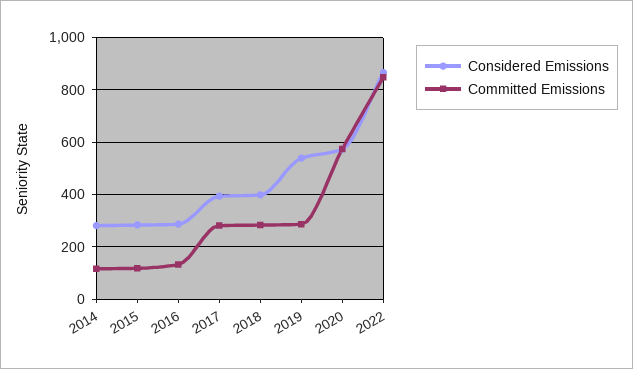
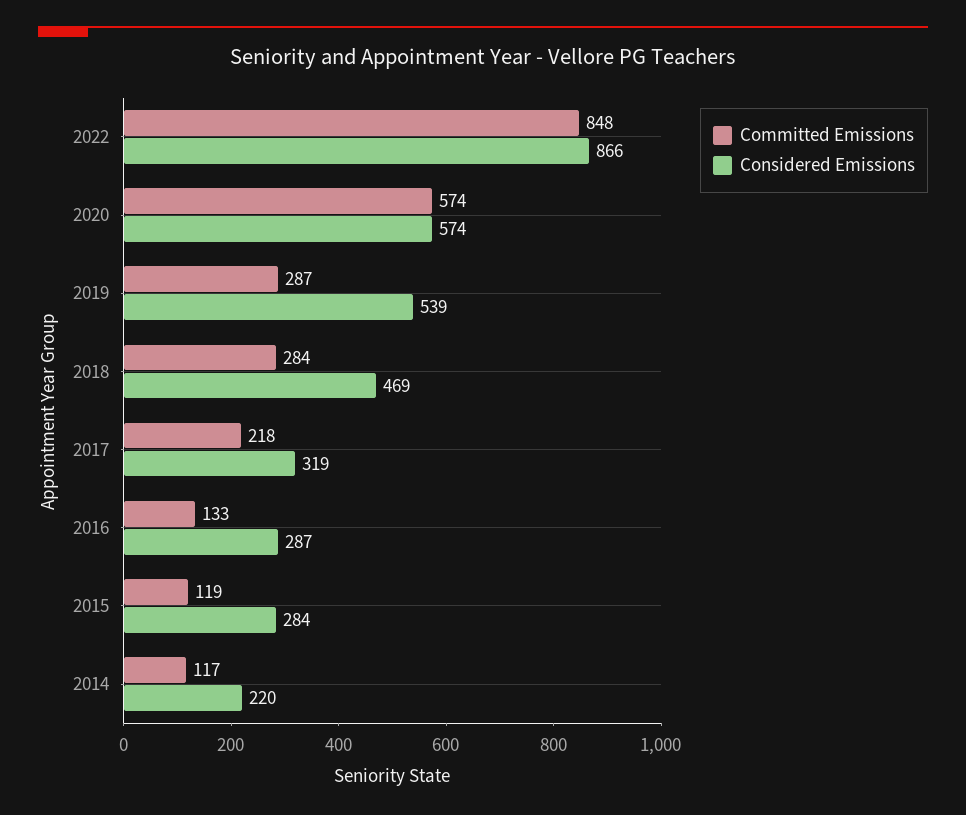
Considered Emissions, 2014: 275 -> 220
Considered Emissions, 2017: 400 -> 319
Committed Emissions, 2017: 275 -> 218
Considered Emissions, 2018: 400 -> 469

